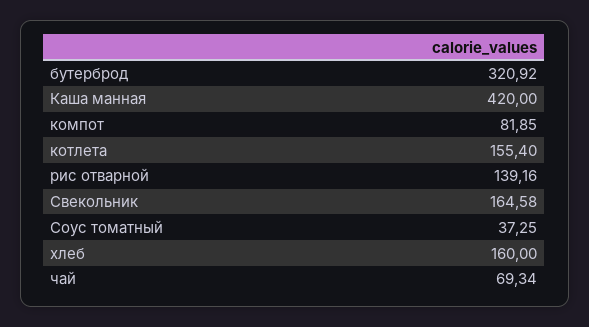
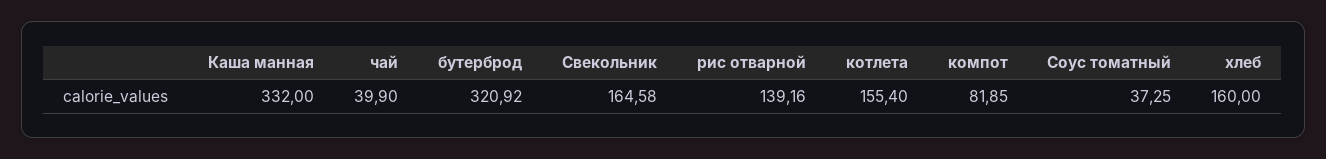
Каша манная: 420 -> 332
чай: 69.34 -> 39.9

